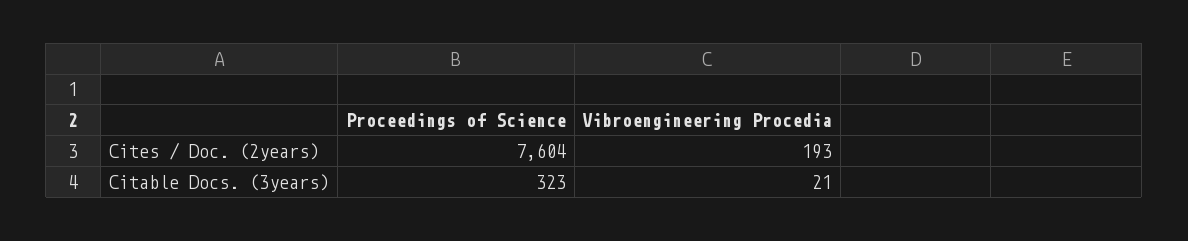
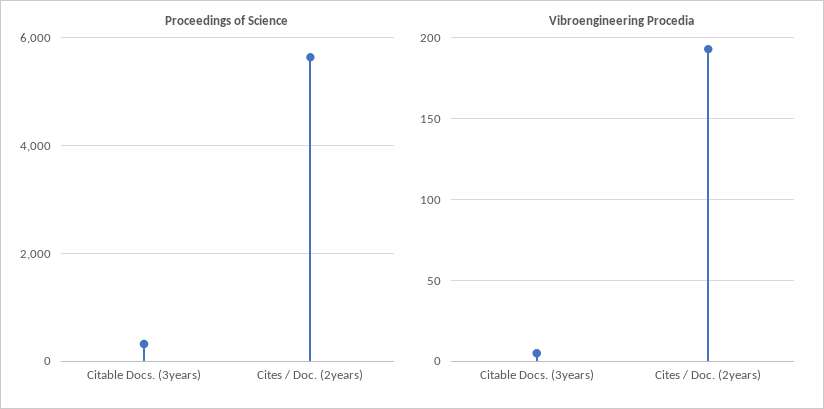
Proceedings of Science, Cites / Doc. (2years): 7604 -> 5600
Vibroengineering Procedia, Citable Docs. (3years): 21 -> 5

